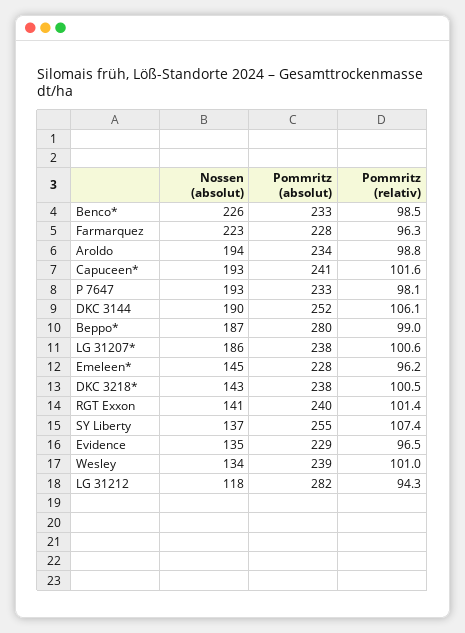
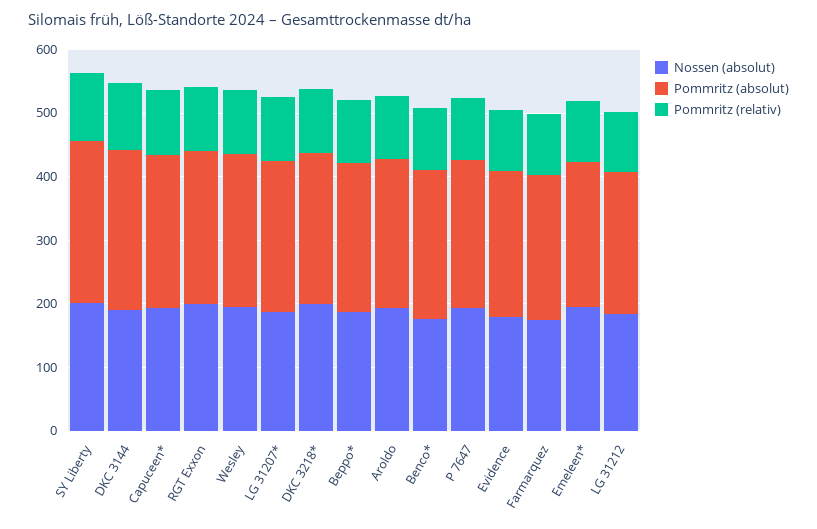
Nossen (absolut), Benco*: 226 -> 180
Nossen (absolut), Farmarquez: 223 -> 180
Pommritz (absolut), Beppo*: 280 -> 240
Nossen (absolut), Emeleen*: 145 -> 200
Nossen (absolut), DKC 3218*: 143 -> 200
Nossen (absolut), RGT Exxon: 141 -> 200
Nossen (absolut), SY Liberty: 137 -> 200
Nossen (absolut), Evidence: 135 -> 180
Nossen (absolut), Wesley: 134 -> 200
Nossen (absolut), LG 31212: 118 -> 180
Pommritz (absolut), LG 31212: 282 -> 220

